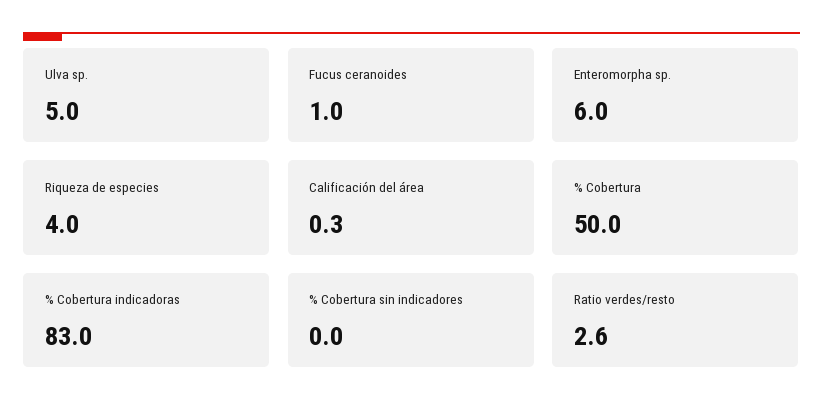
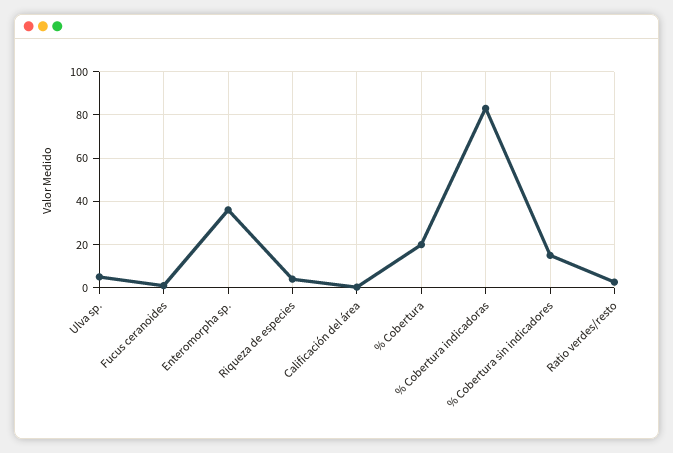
Enteromorpha sp.: 6 -> 35
% Cobertura: 50 -> 20
% Cobertura sin indicadores: 0 -> 15

